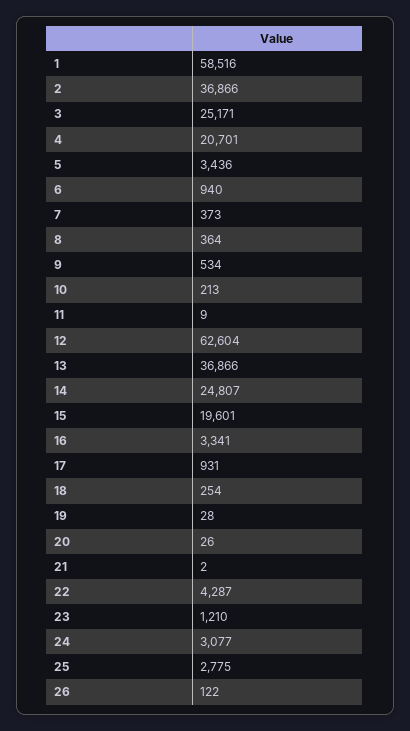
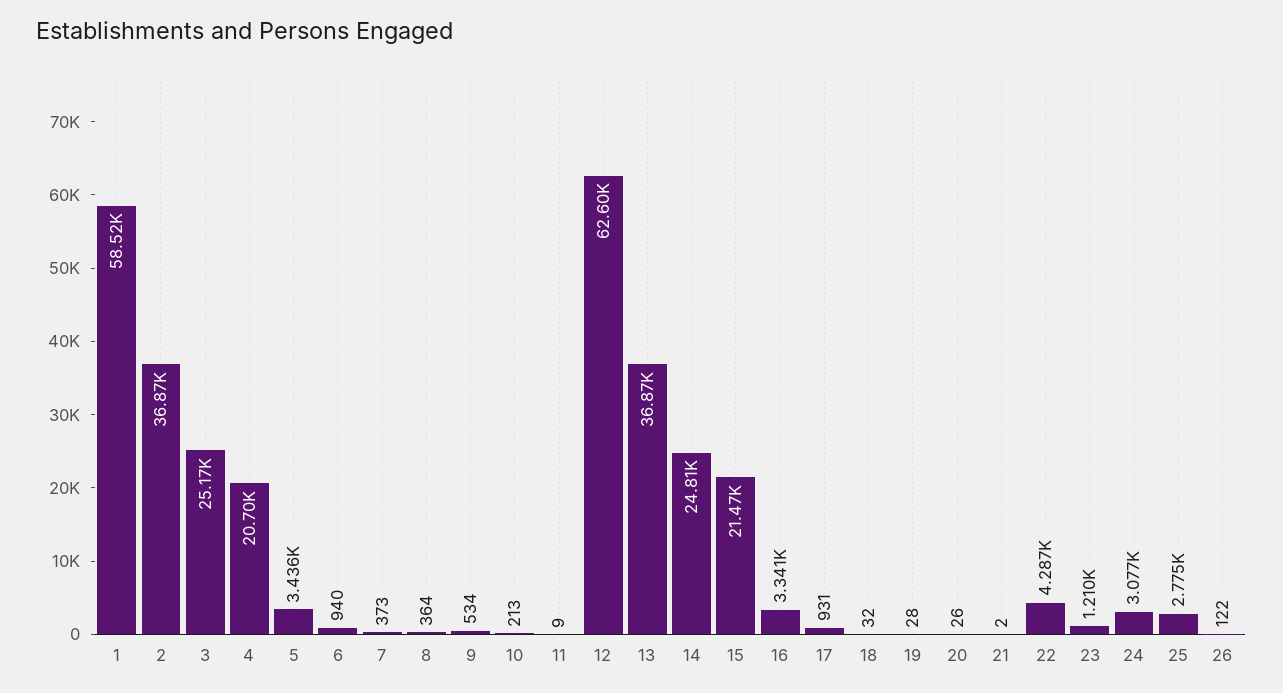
15: 19601 -> 21470
18: 254 -> 32

